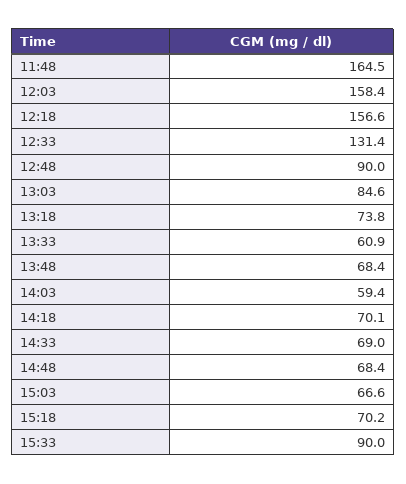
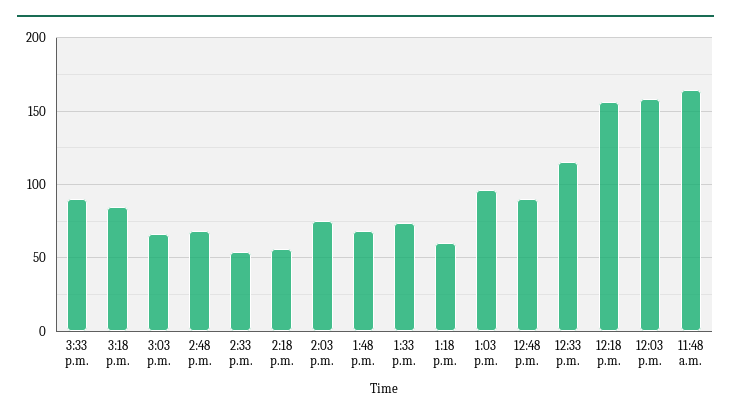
12:33: 131.4 -> 115
13:03: 84.6 -> 95
13:18: 73.8 -> 60
13:33: 60.9 -> 75
14:03: 59.4 -> 75
14:18: 70.1 -> 55
14:33: 69 -> 55
15:18: 70.2 -> 85

